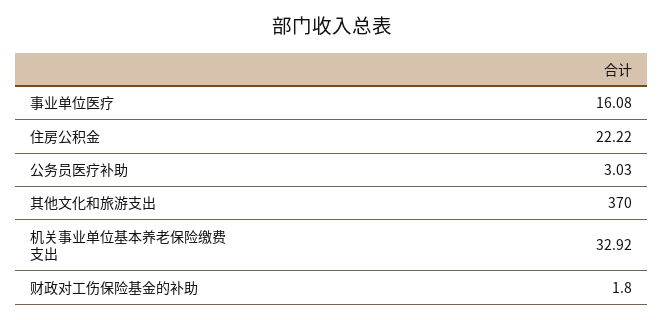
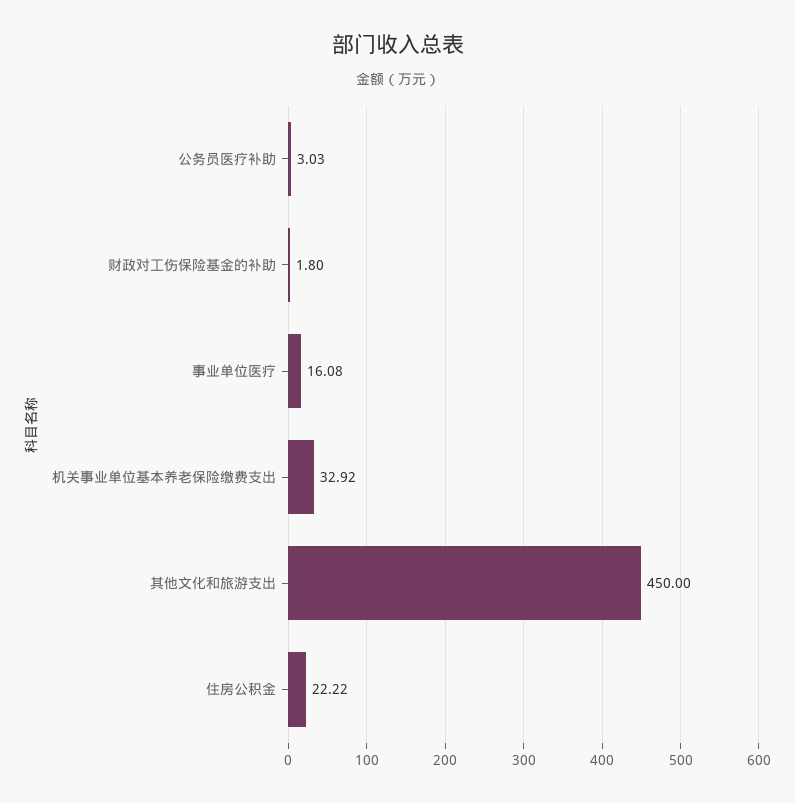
其他文化和旅游支出: 370 -> 450

